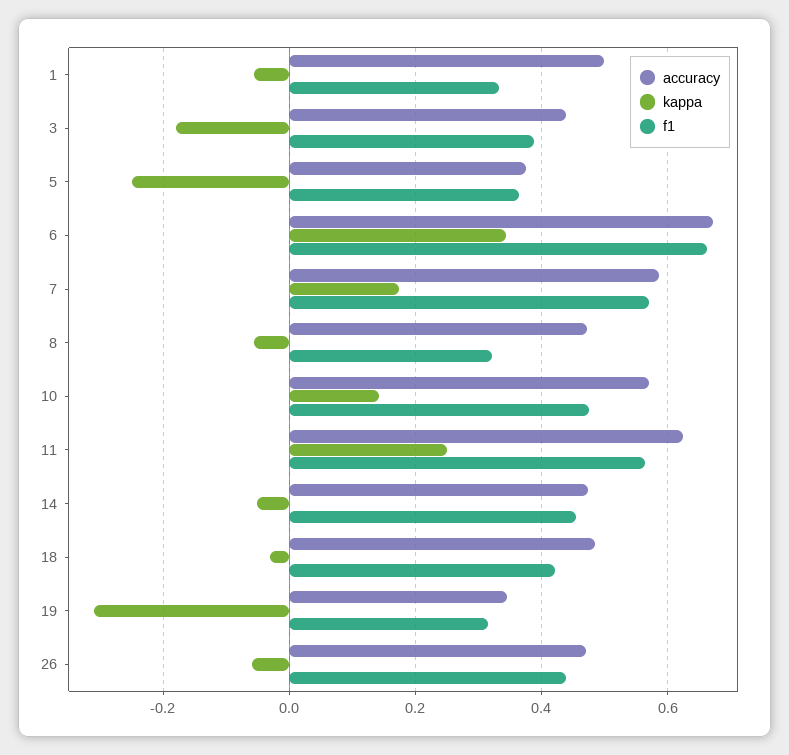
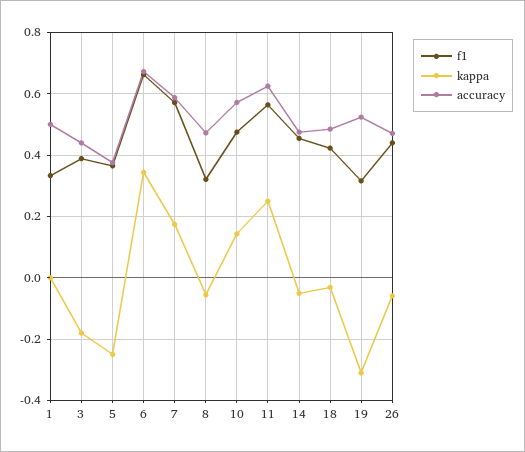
kappa, 1: -0.06 -> 0
accuracy, 19: 0.34 -> 0.52

